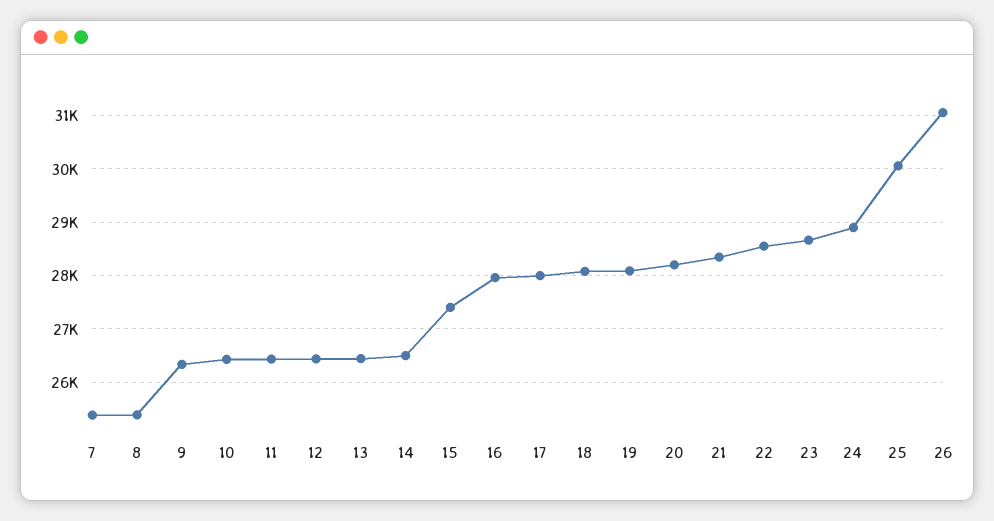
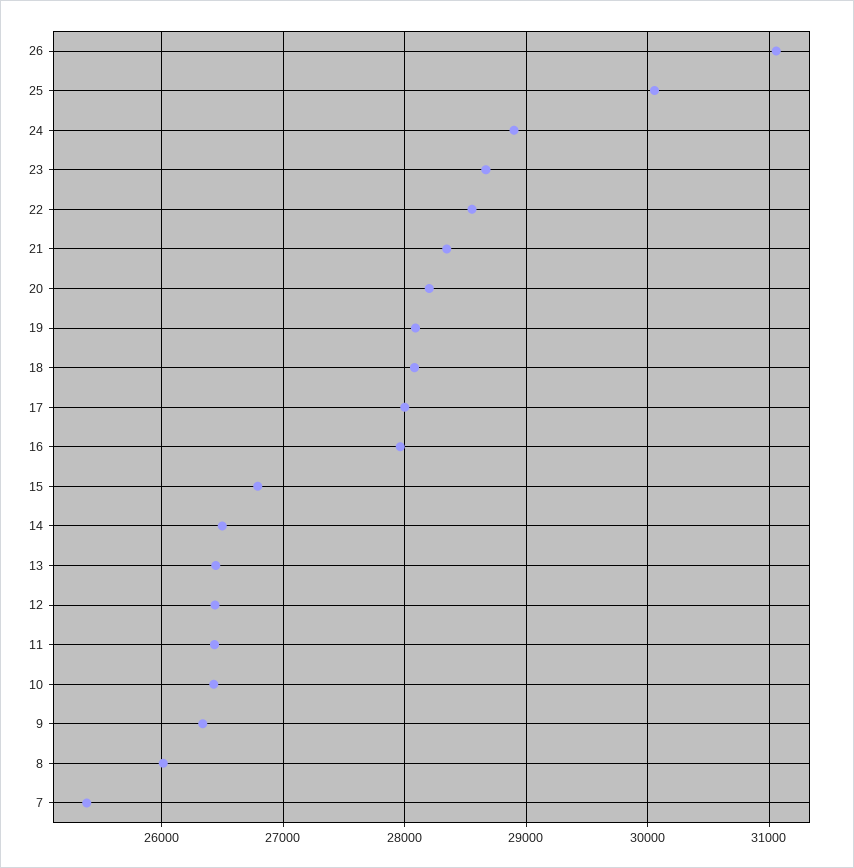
8: 25400 -> 26000
15: 27400 -> 26800

